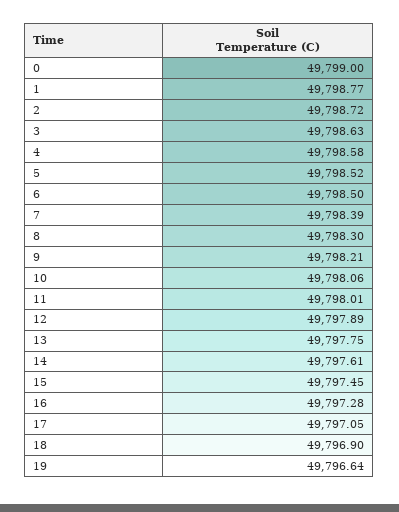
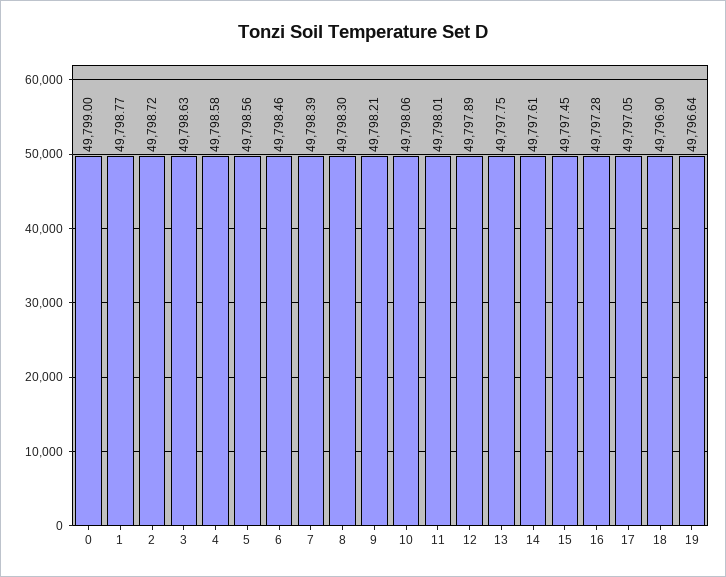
5: 49798.52 -> 49798.56
6: 49798.5 -> 49798.46

